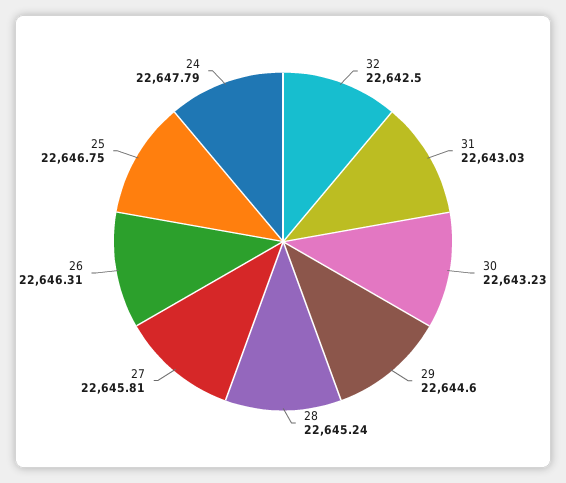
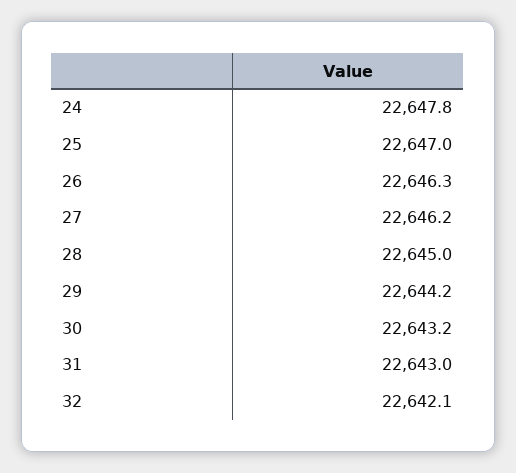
32: 22642.5 -> 22642.1
29: 22644.6 -> 22644.2
28: 22645.24 -> 22645
27: 22645.81 -> 22646.2
25: 22646.75 -> 22647

